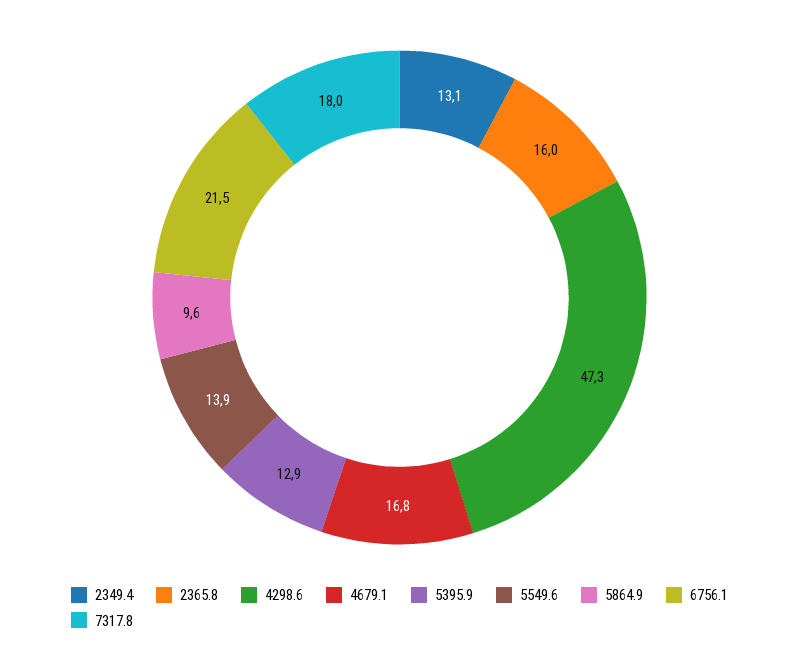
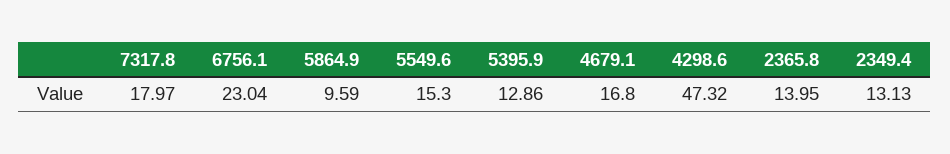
2365.8: 16 -> 13.95
5549.6: 13.9 -> 15.3
6756.1: 21.5 -> 23.04

